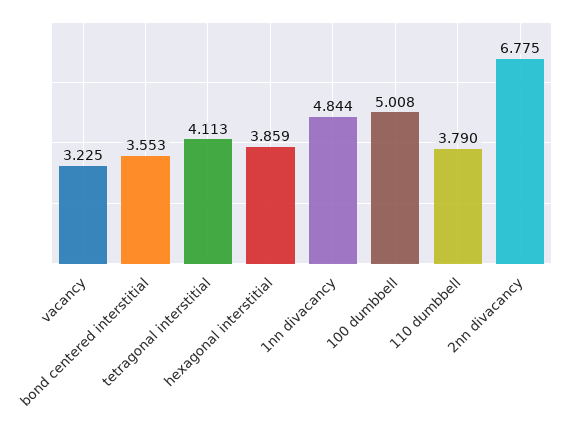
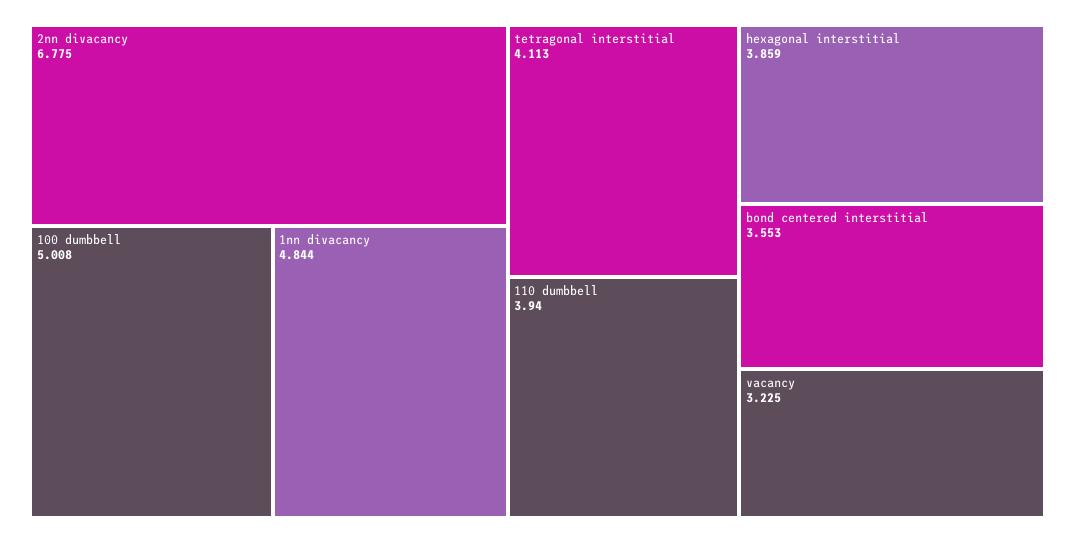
110 dumbbell: 3.79 -> 3.94

